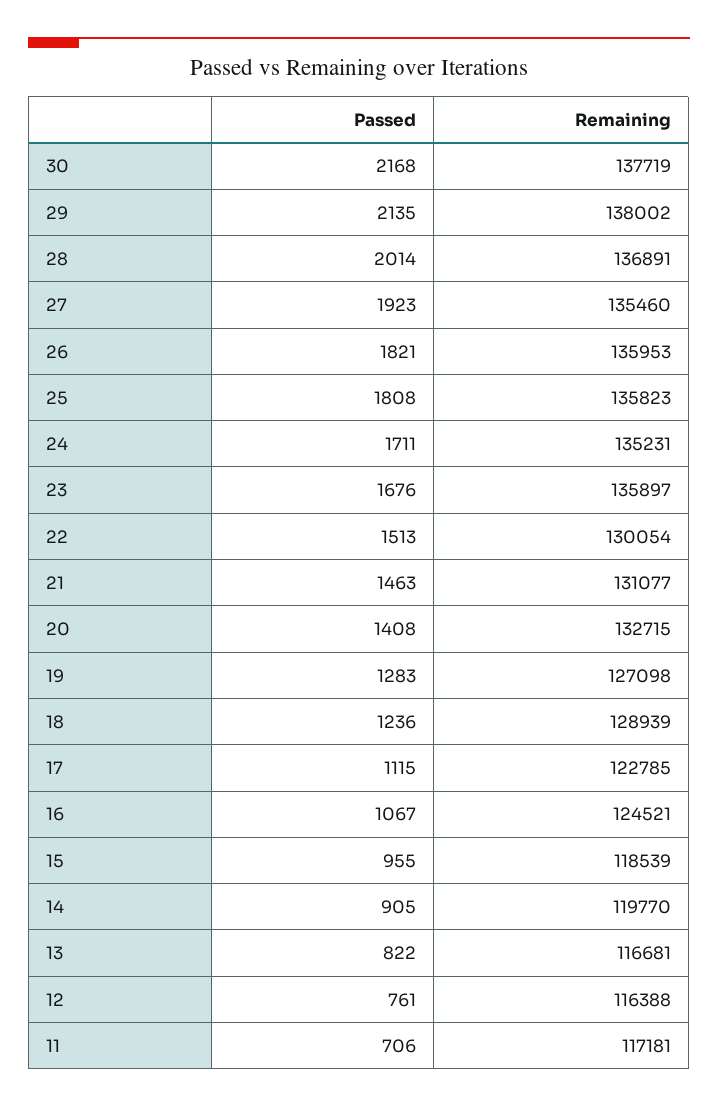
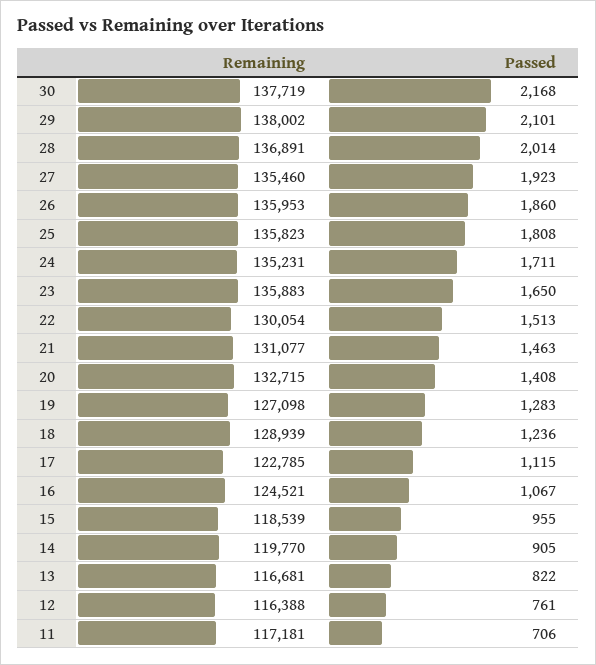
Passed, 29: 2135 -> 2101
Passed, 26: 1821 -> 1860
Passed, 23: 1676 -> 1650
Remaining, 23: 135897 -> 135883

